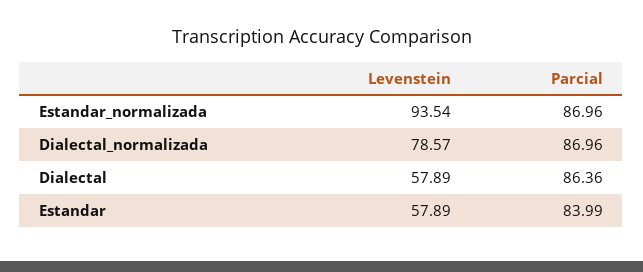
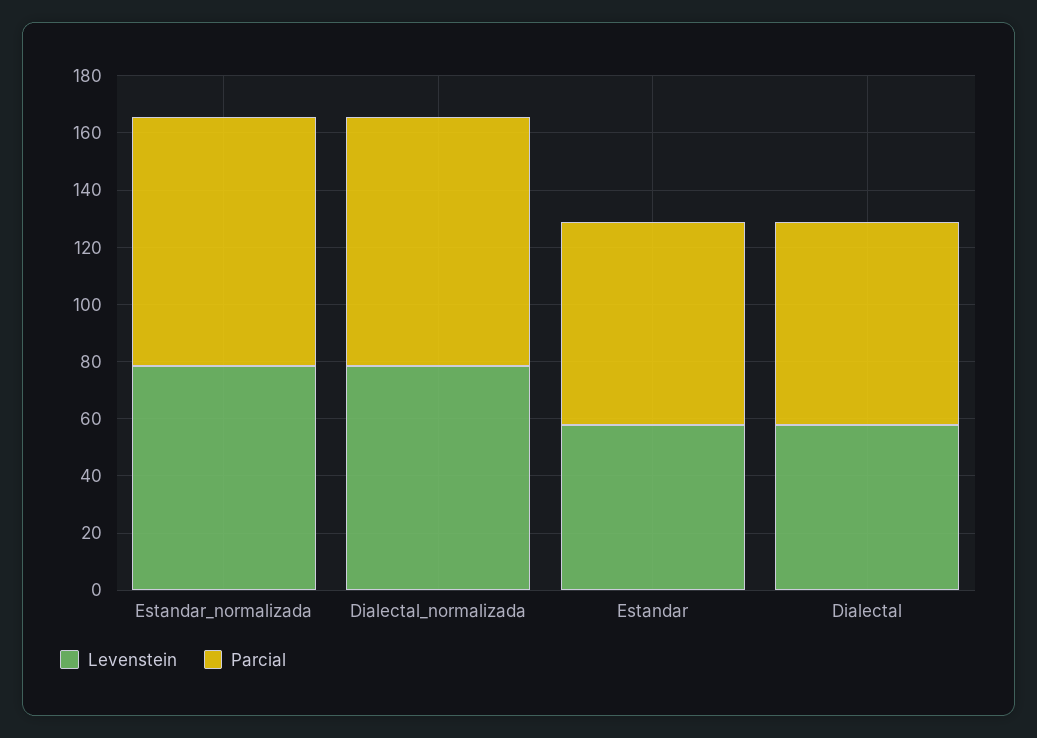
Levenstein, Estandar_normalizada: 93.54 -> 80
Parcial, Dialectal: 86.36 -> 70
Parcial, Estandar: 83.99 -> 70

